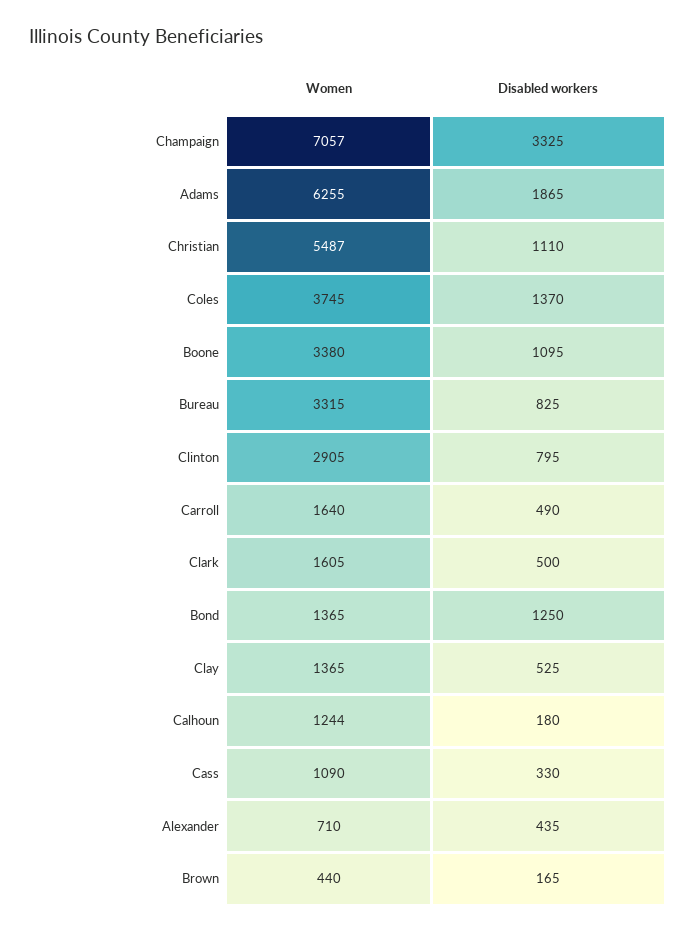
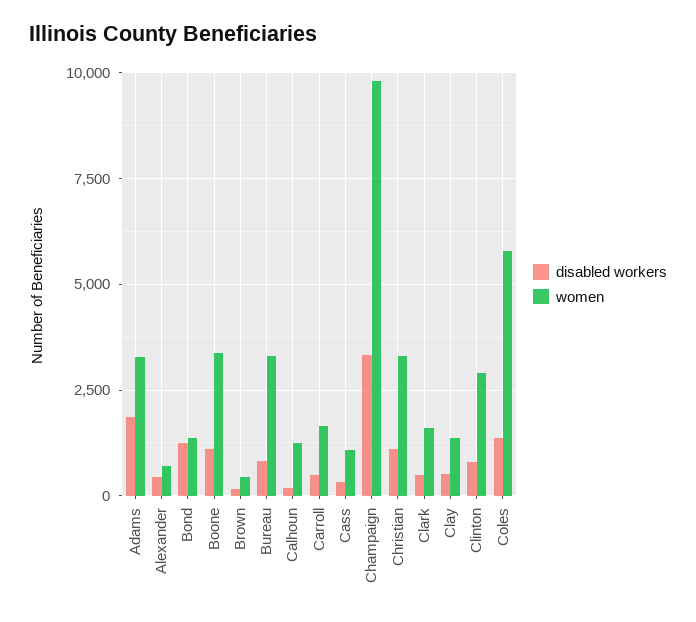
Women, Champaign: 7057 -> 9750
Women, Adams: 6255 -> 3250
Women, Christian: 5487 -> 3250
Women, Coles: 3745 -> 5750

